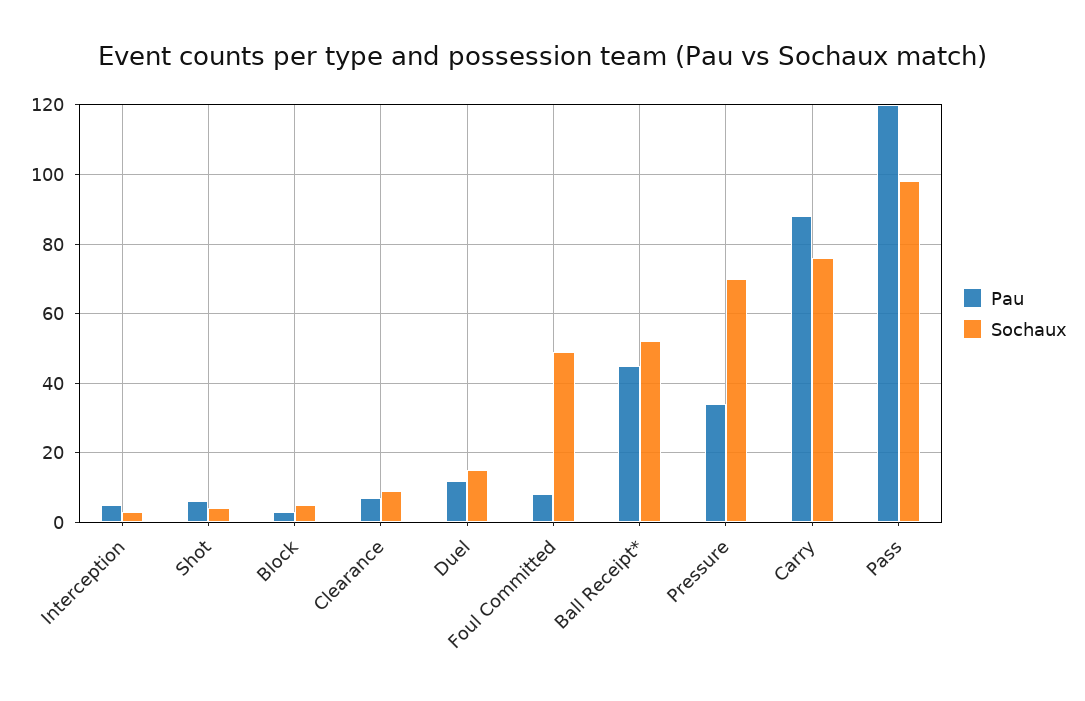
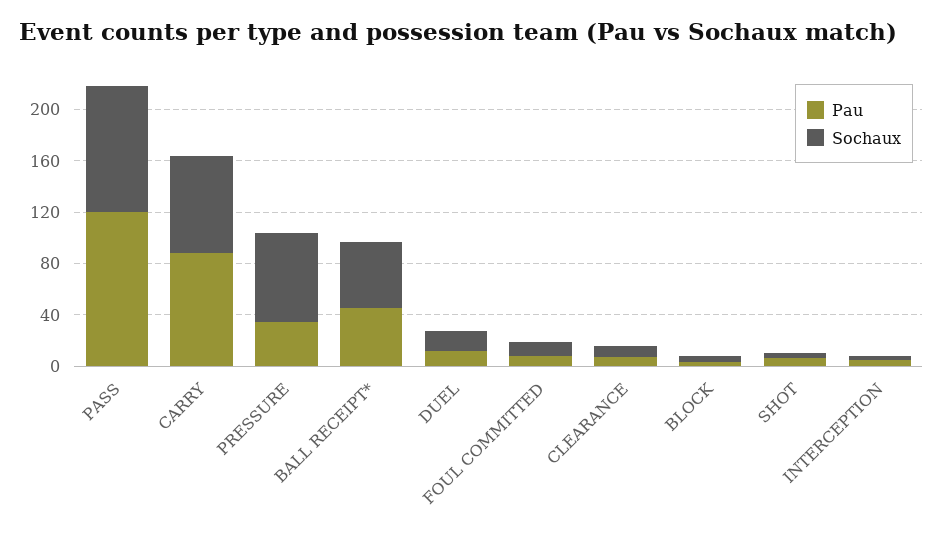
Sochaux, Foul Committed: 50 -> 10

